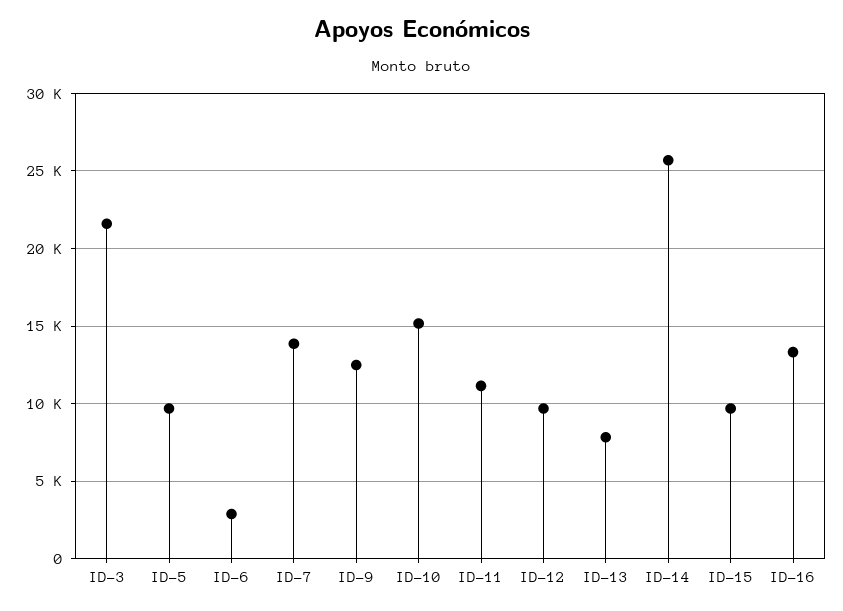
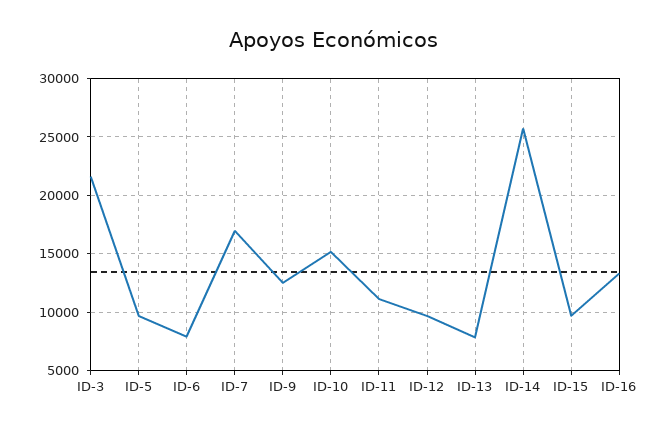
ID-6: 3000 -> 8000
ID-7: 14000 -> 17000

